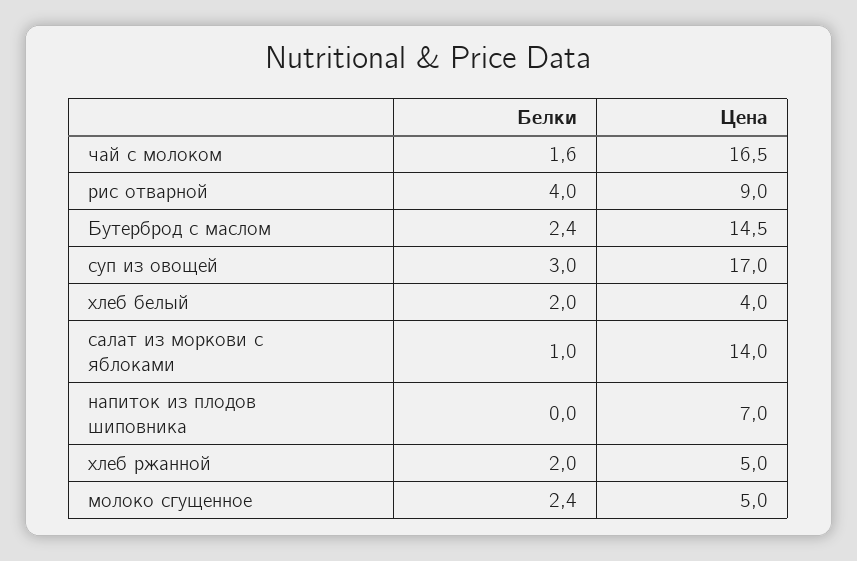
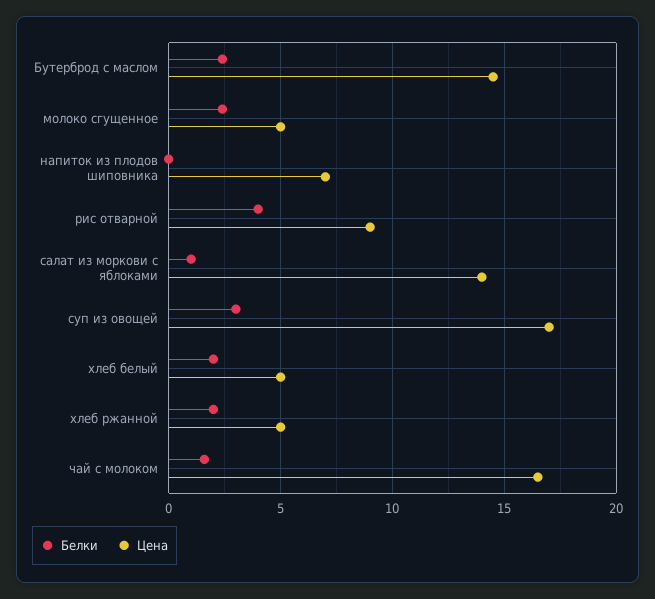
Цена, хлеб белый: 4 -> 5

